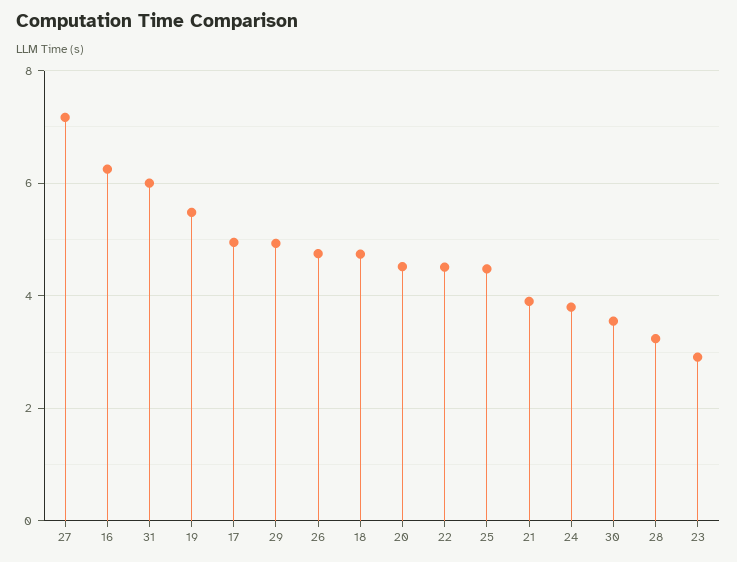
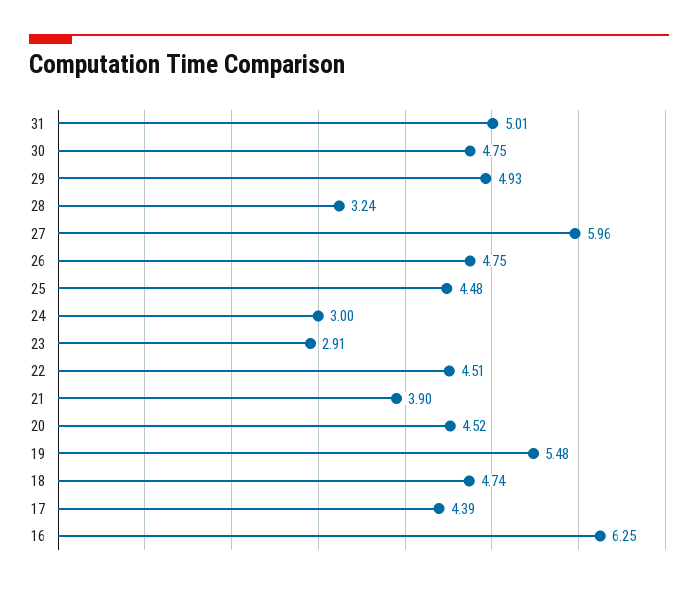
27: 7.2 -> 5.96
31: 6 -> 5.01
17: 5 -> 4.39
24: 3.8 -> 3
30: 3.6 -> 4.75

